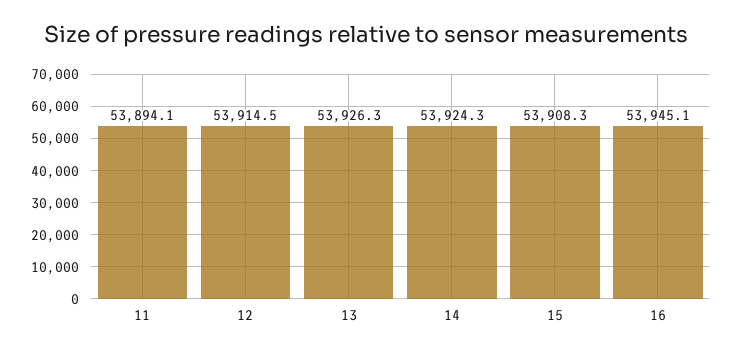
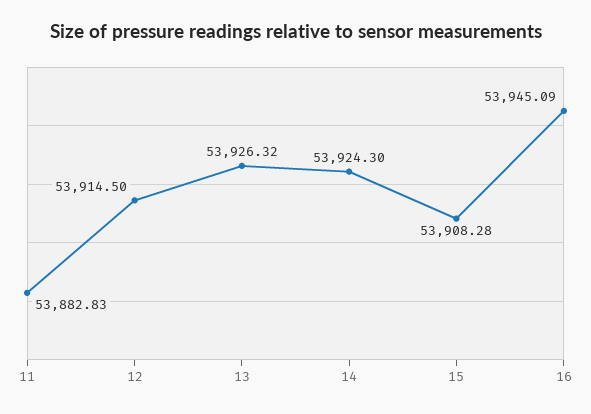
11: 53894.1 -> 53882.83

